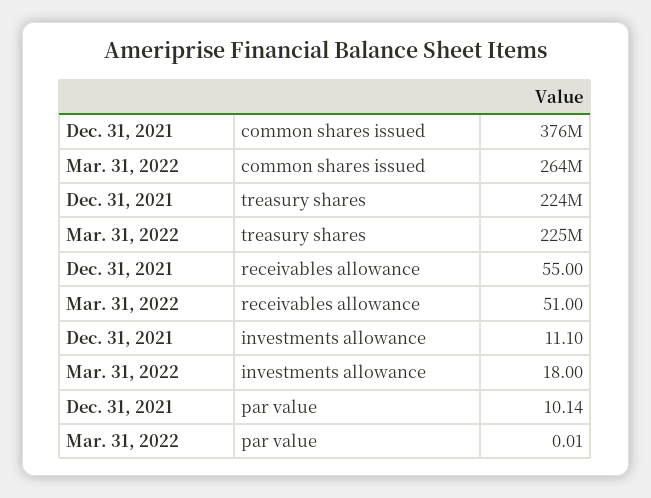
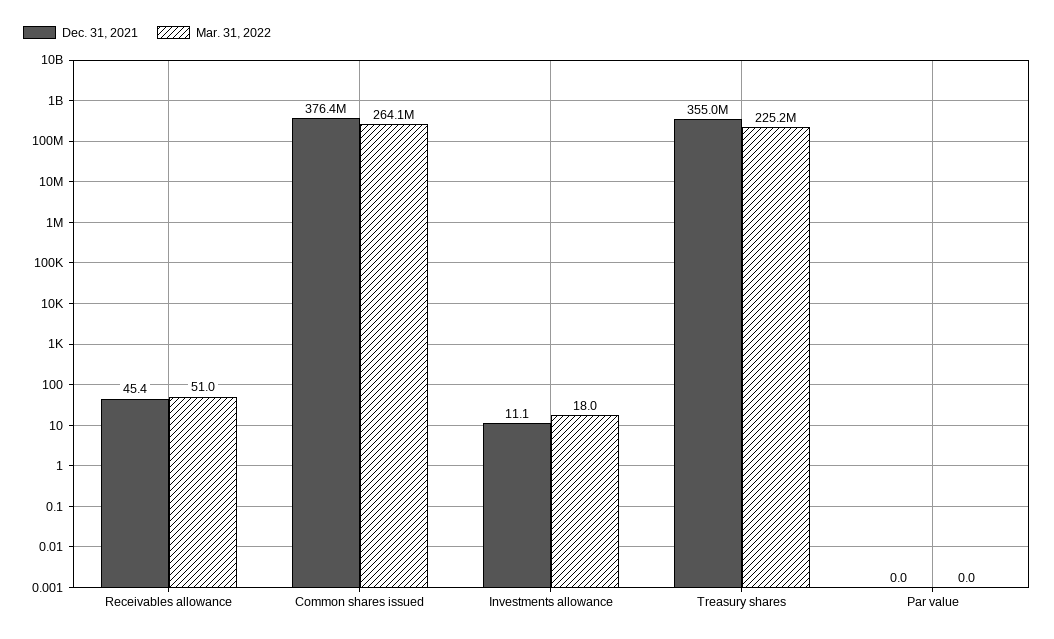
Dec. 31, 2021, treasury shares: 224000000 -> 355000000
Dec. 31, 2021, receivables allowance: 55 -> 45.4
Dec. 31, 2021, par value: 10.14 -> 0

